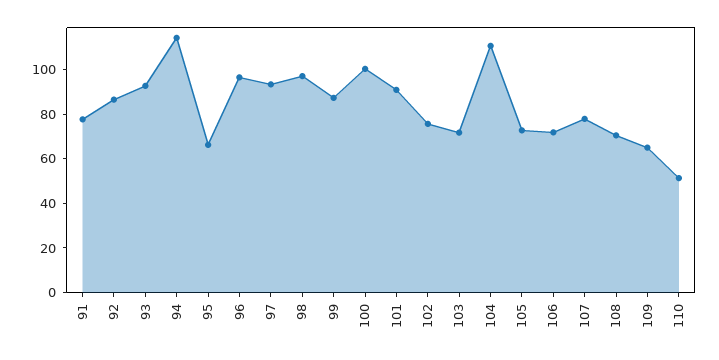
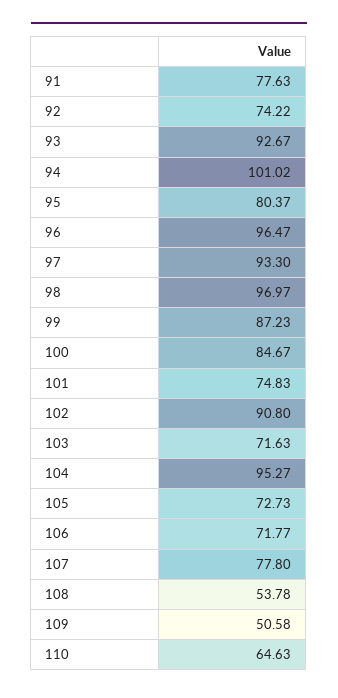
92: 85 -> 74.22
94: 115 -> 101.02
95: 65 -> 80.37
100: 100 -> 84.67
101: 90 -> 74.83
102: 75 -> 90.8
104: 110 -> 95.27
108: 70 -> 53.78
109: 65 -> 50.58
110: 50 -> 64.63

